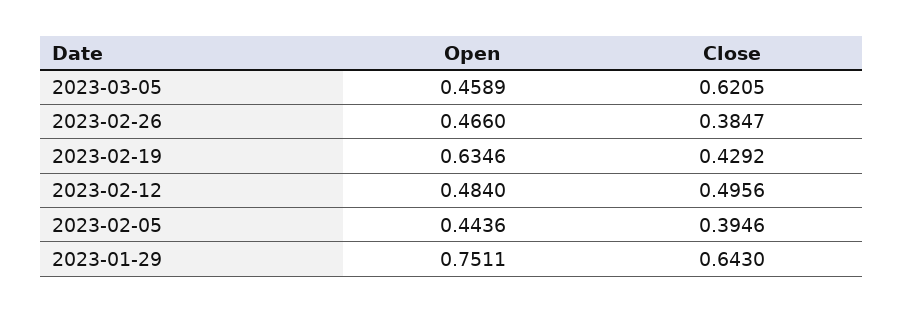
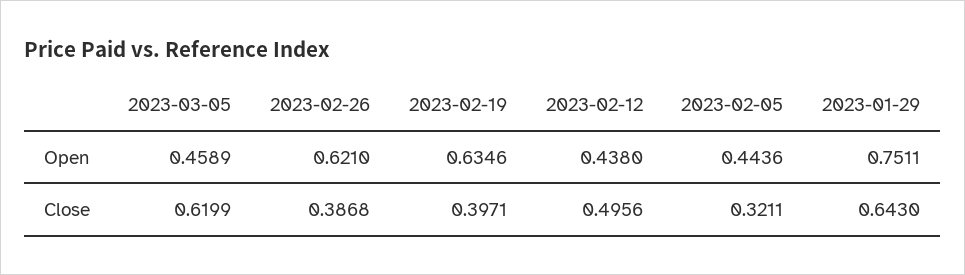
Close, 2023-03-05: 0.6205 -> 0.6199
Open, 2023-02-26: 0.466 -> 0.621
Close, 2023-02-26: 0.3847 -> 0.3868
Close, 2023-02-19: 0.4292 -> 0.3971
Open, 2023-02-12: 0.484 -> 0.438
Close, 2023-02-05: 0.3946 -> 0.3211

